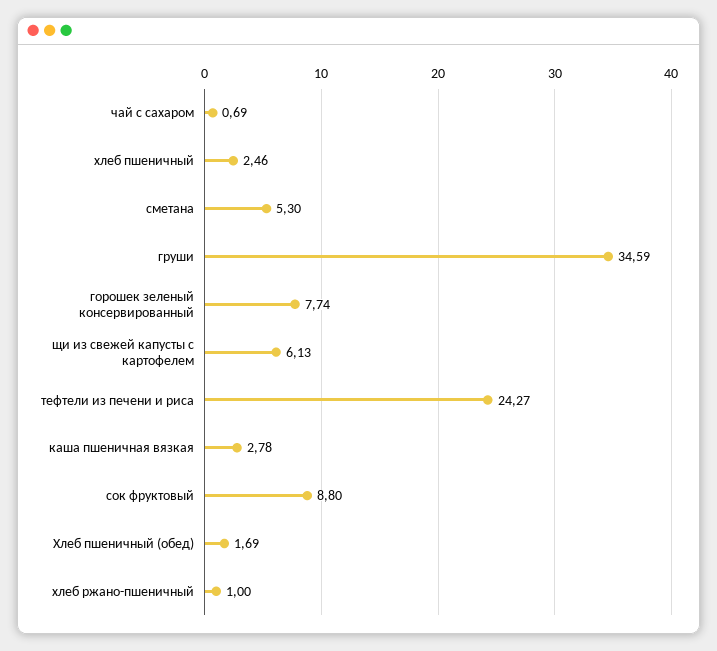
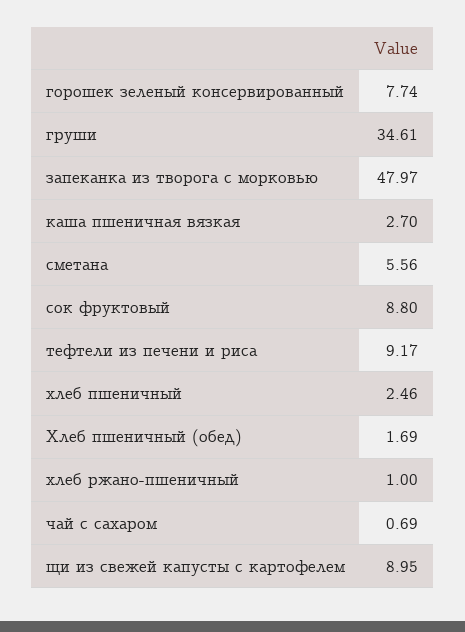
сметана: 5.3 -> 5.56
груши: 34.59 -> 34.61
щи из свежей капусты с картофелем: 6.13 -> 8.95
тефтели из печени и риса: 24.27 -> 9.17
каша пшеничная вязкая: 2.78 -> 2.7
запеканка из творога с морковью: none -> 47.97

